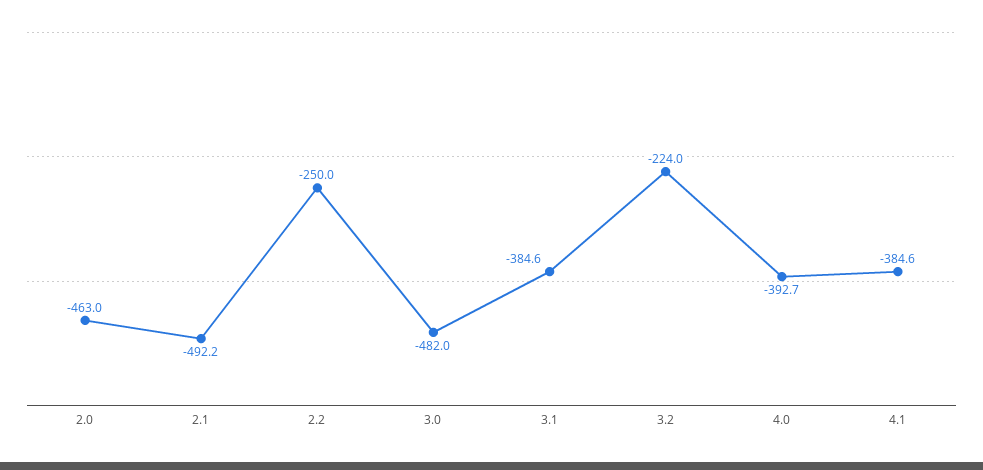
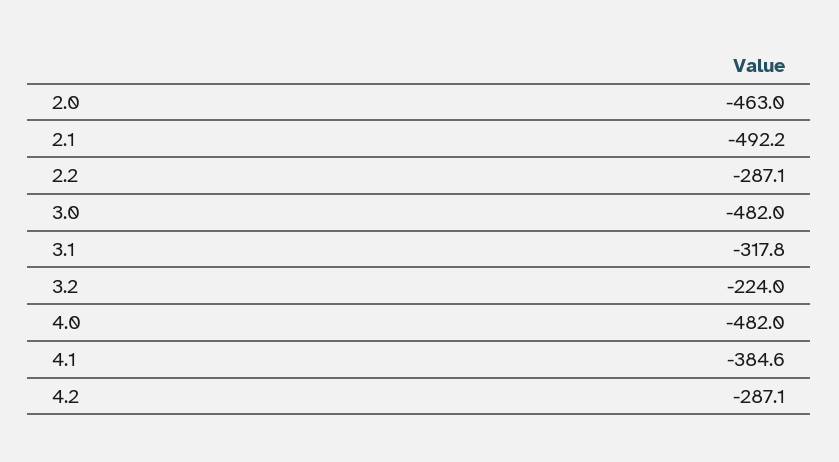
2.2: -250 -> -287.1
3.1: -384.6 -> -317.8
4.0: -392.7 -> -482
4.2: none -> -287.1

